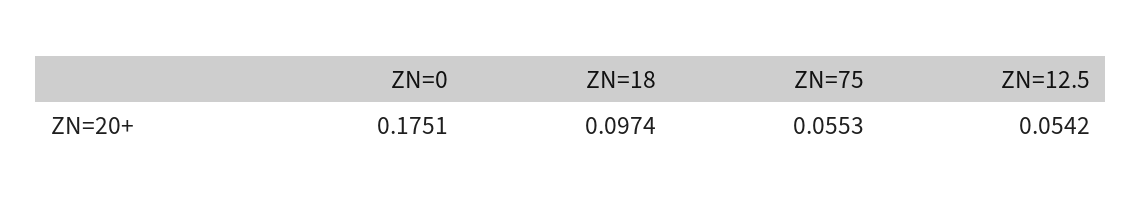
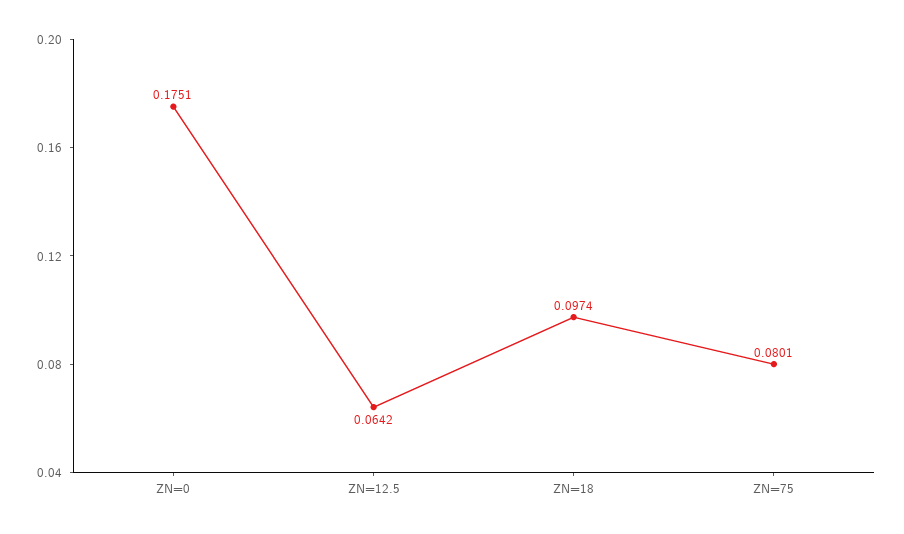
ZN=75: 0.0553 -> 0.0801
ZN=12.5: 0.0542 -> 0.0642

